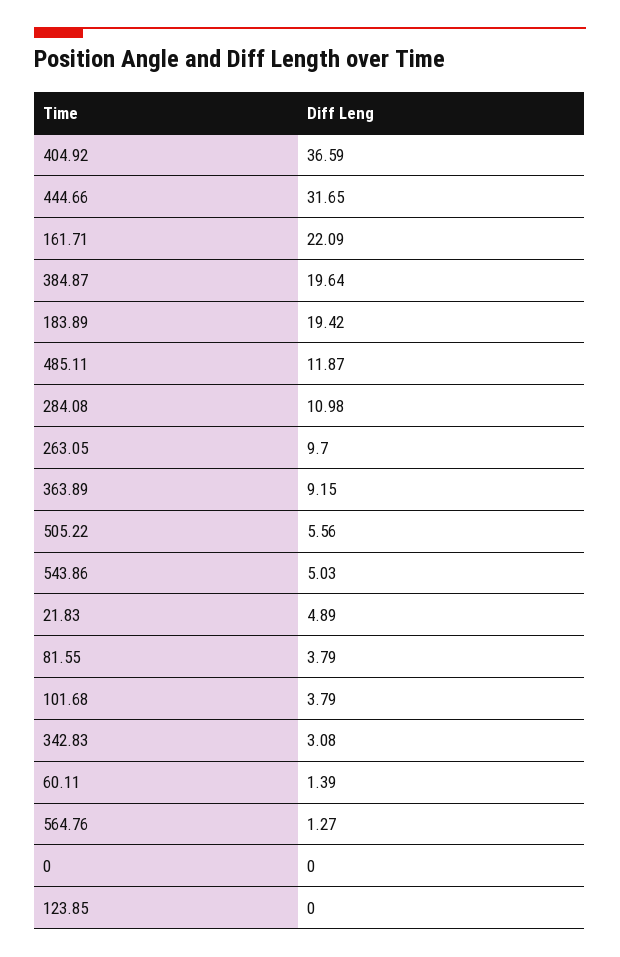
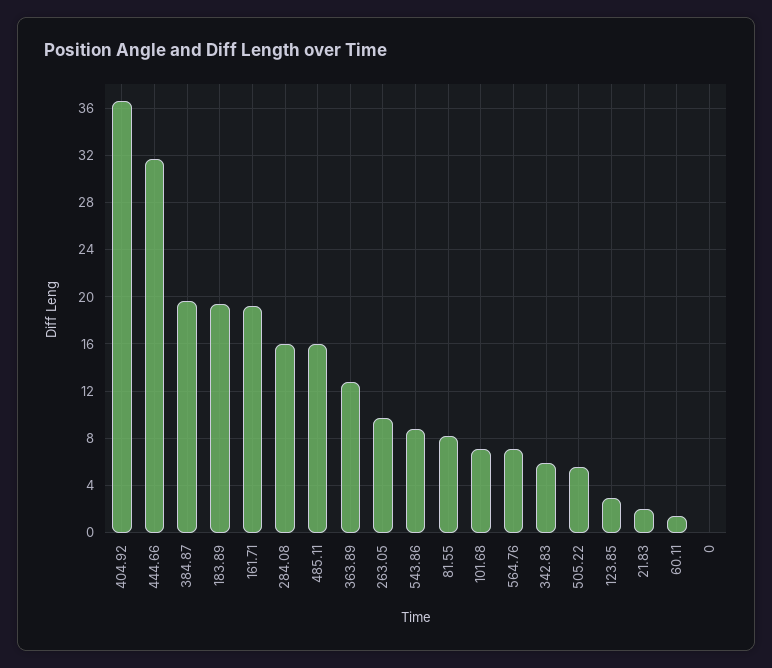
161.71: 22.09 -> 19
485.11: 11.87 -> 16
284.08: 10.98 -> 16
363.89: 9.15 -> 13
543.86: 5.03 -> 9
21.83: 4.89 -> 2
81.55: 3.79 -> 8
101.68: 3.79 -> 7
342.83: 3.08 -> 6
564.76: 1.27 -> 7
123.85: 0 -> 3

